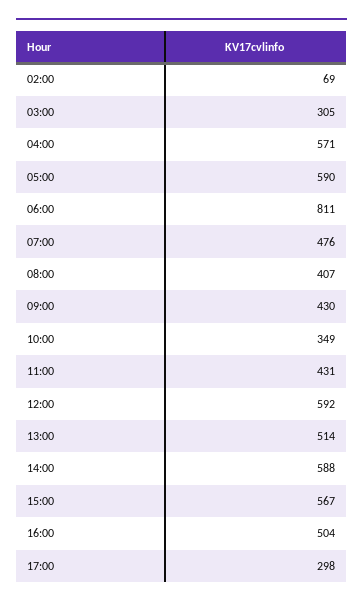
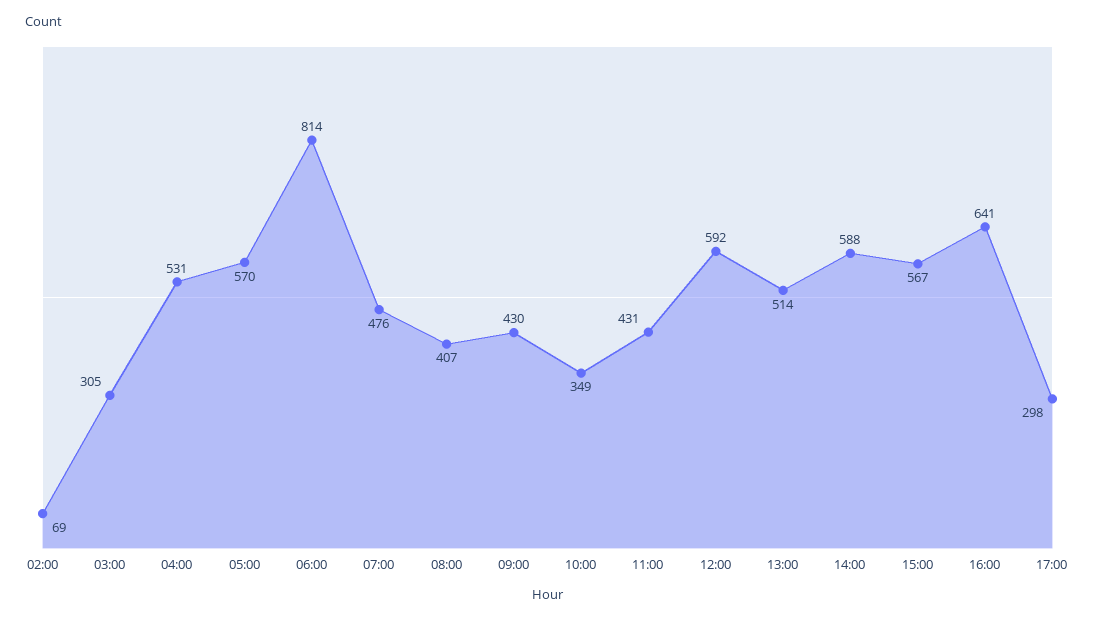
04:00: 571 -> 531
05:00: 590 -> 570
06:00: 811 -> 814
16:00: 504 -> 641

